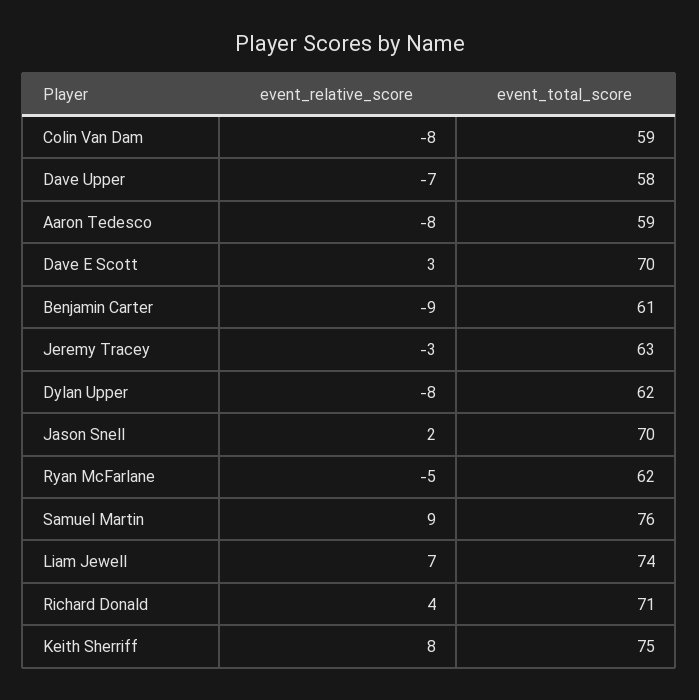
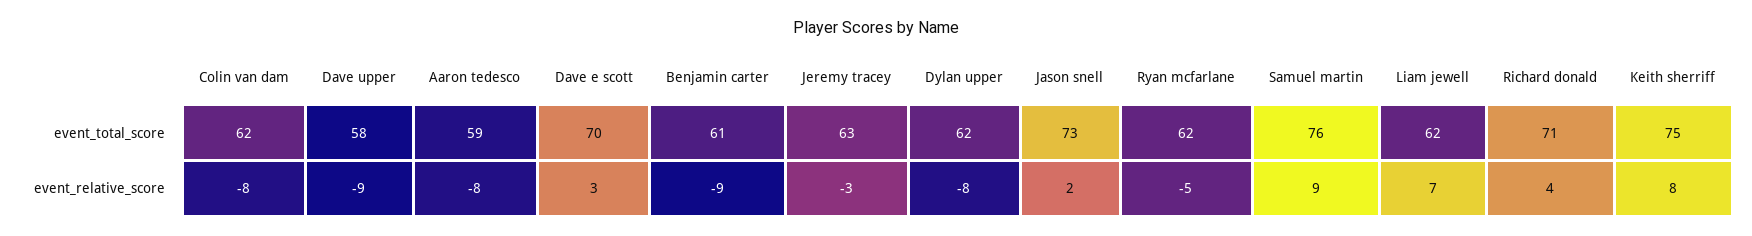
event_total_score, Colin Van Dam: 59 -> 62
event_relative_score, Dave Upper: -7 -> -9
event_total_score, Jason Snell: 70 -> 73
event_total_score, Liam Jewell: 74 -> 62

